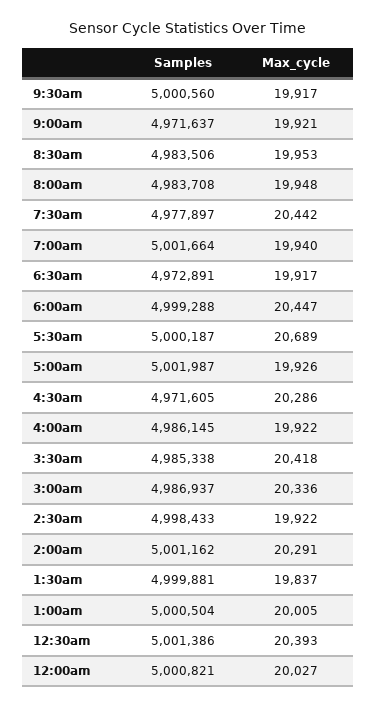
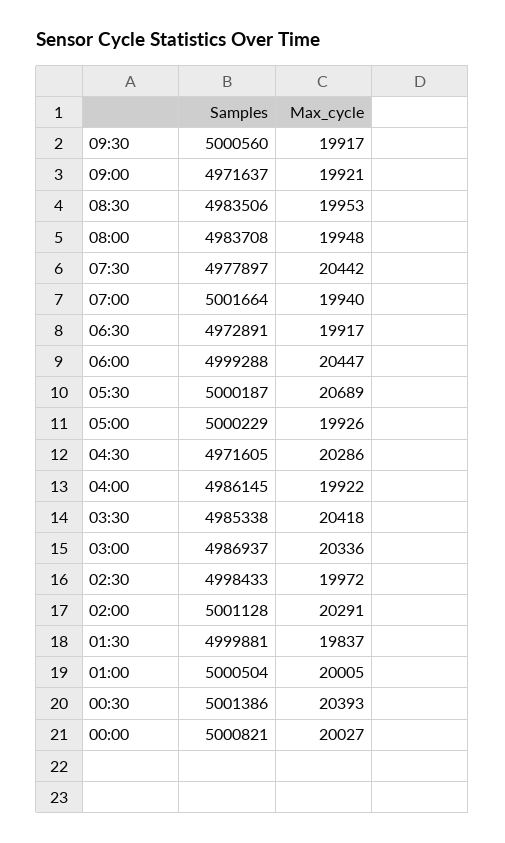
Samples, 5:00am: 5001987 -> 5000229
Max_cycle, 2:30am: 19922 -> 19972
Samples, 2:00am: 5001162 -> 5001128

